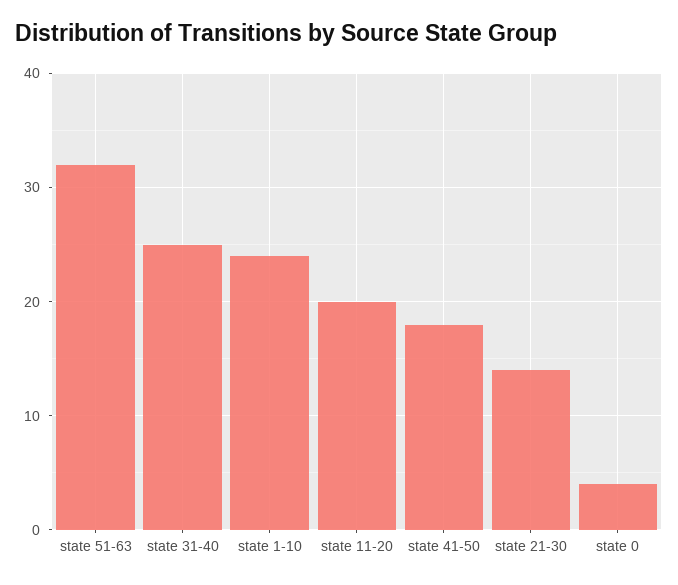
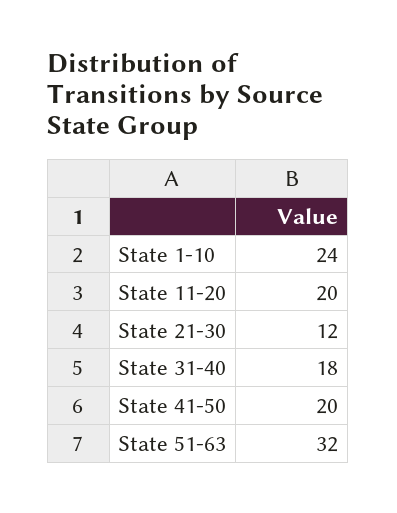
state 31-40: 25 -> 18
state 41-50: 18 -> 20
state 21-30: 14 -> 12
state 0: 4 -> none

